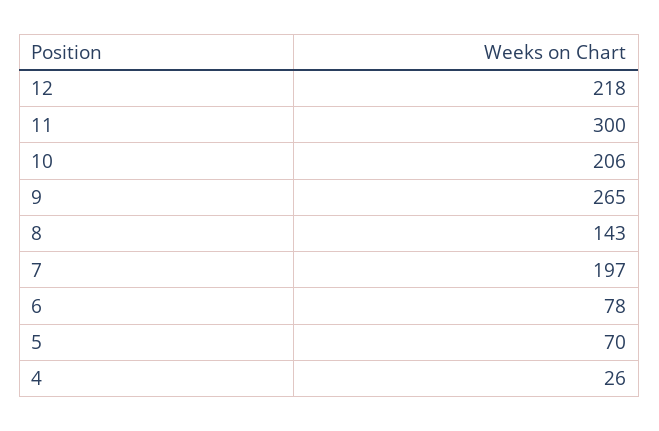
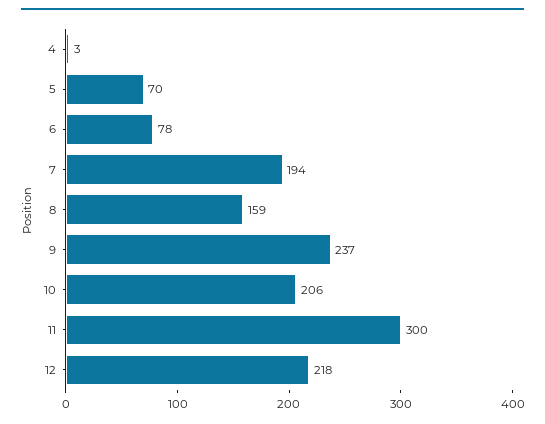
9: 265 -> 237
8: 143 -> 159
7: 197 -> 194
4: 26 -> 3

